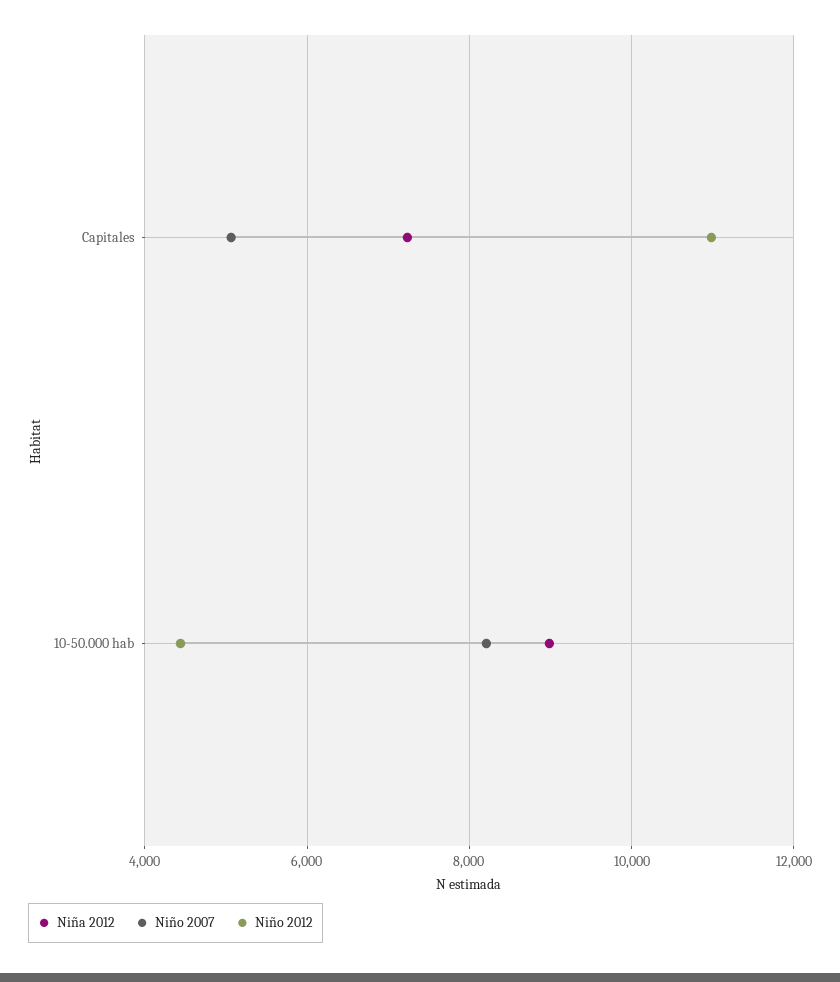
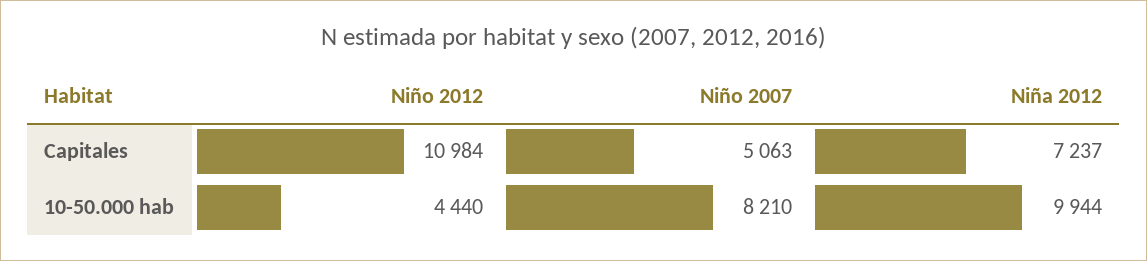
Niña 2012, 10-50.000 hab: 9000 -> 9944

